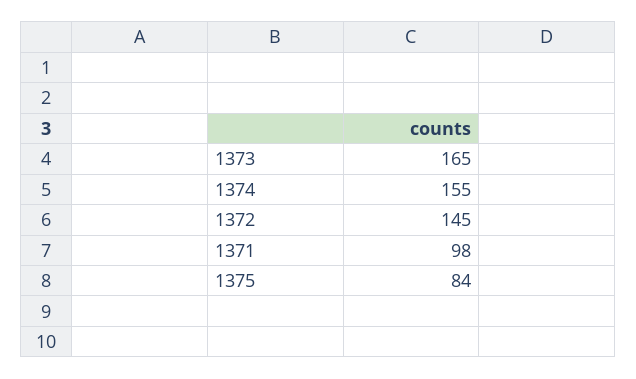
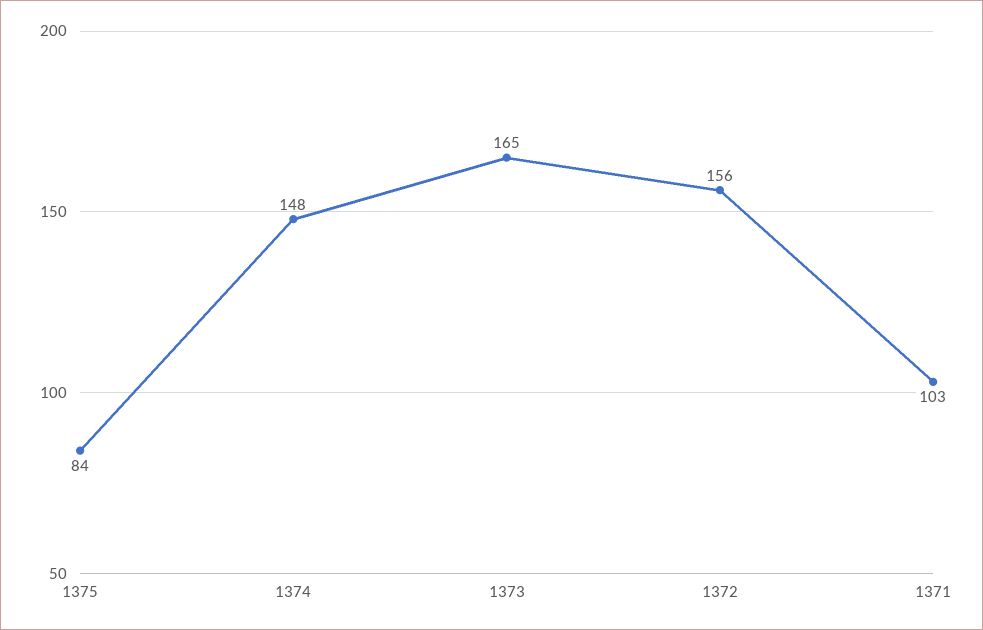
1374: 155 -> 148
1372: 145 -> 156
1371: 98 -> 103

